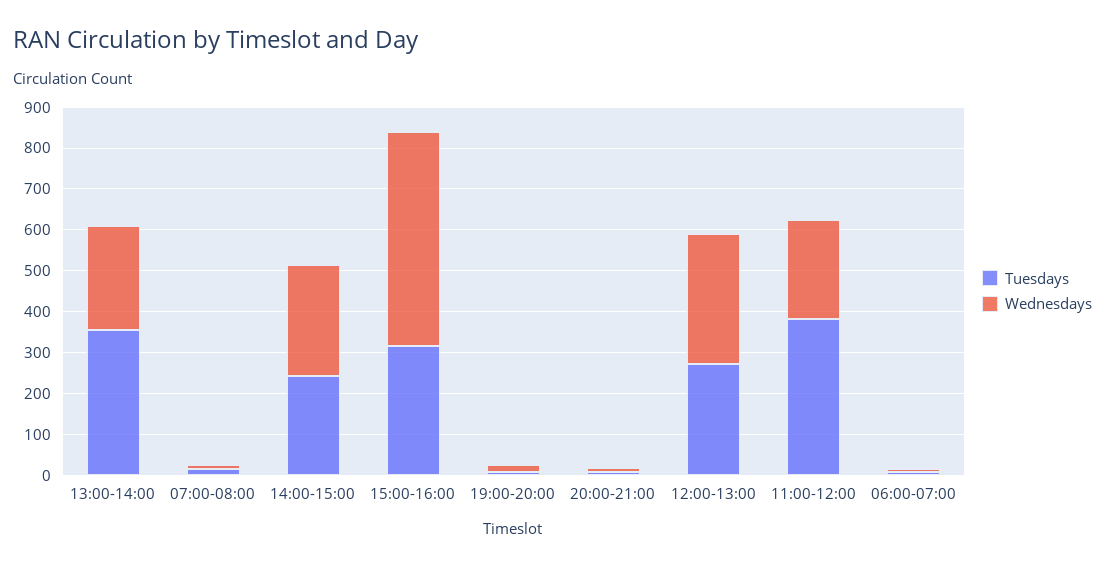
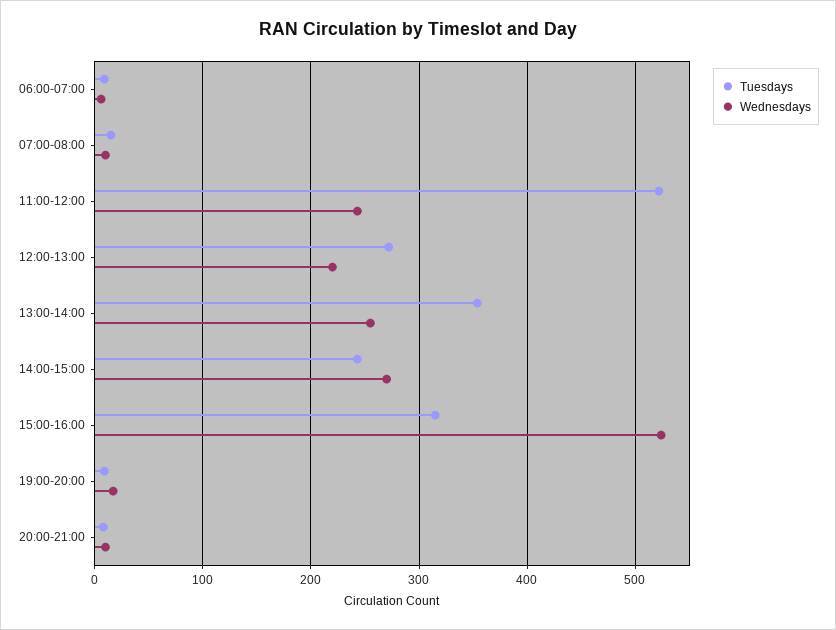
Wednesdays, 12:00-13:00: 320 -> 220
Tuesdays, 11:00-12:00: 380 -> 520

